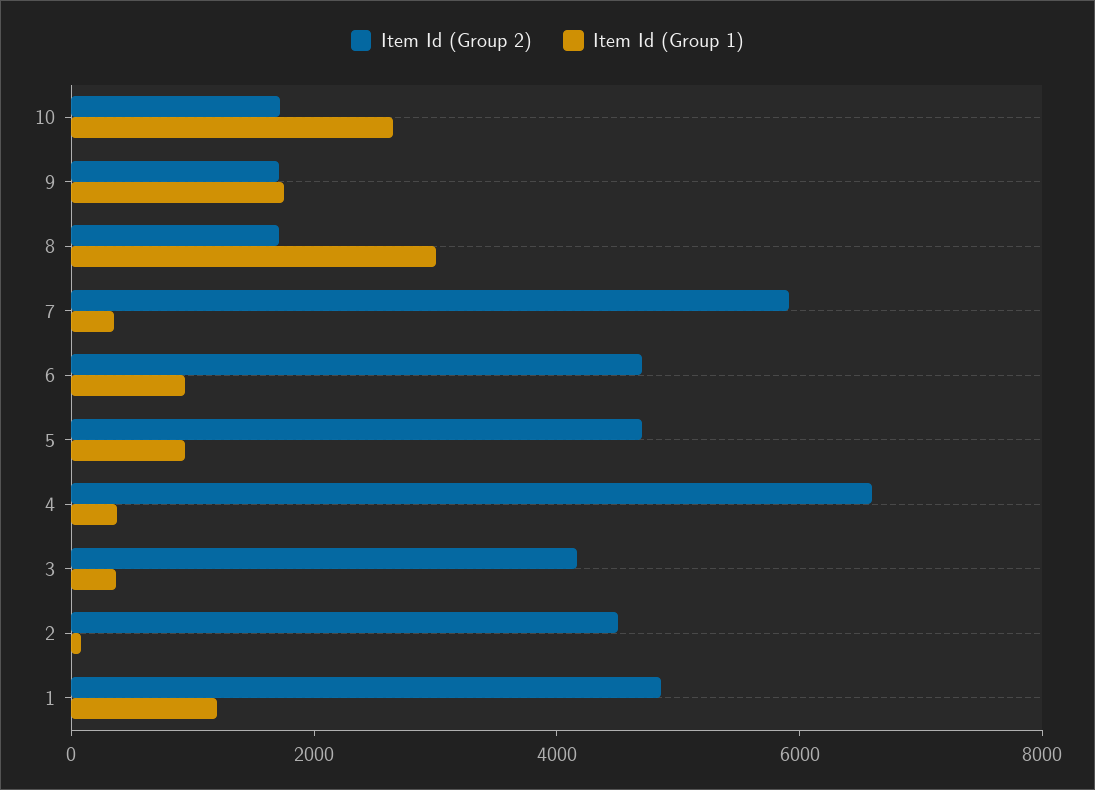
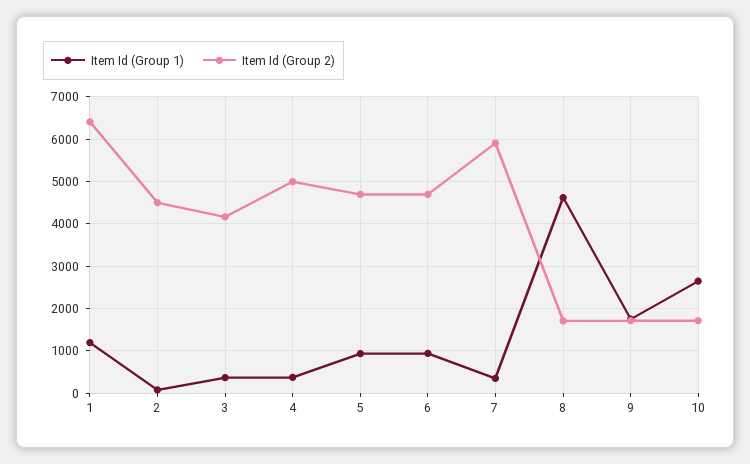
Item Id (Group 1), 8: 3000 -> 4600
Item Id (Group 2), 4: 6500 -> 5000
Item Id (Group 2), 1: 5000 -> 6400

